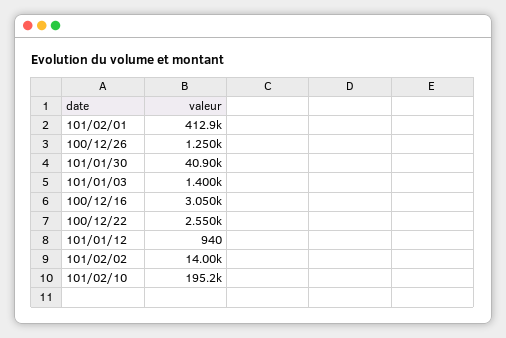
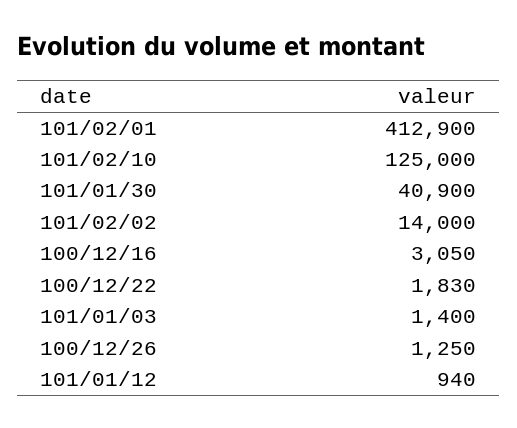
100/12/22: 2550 -> 1830
101/02/10: 195200 -> 125000

